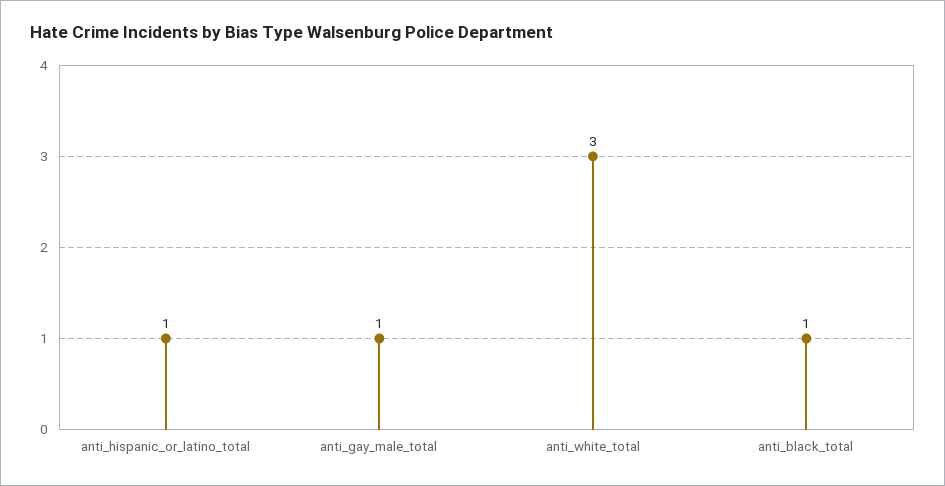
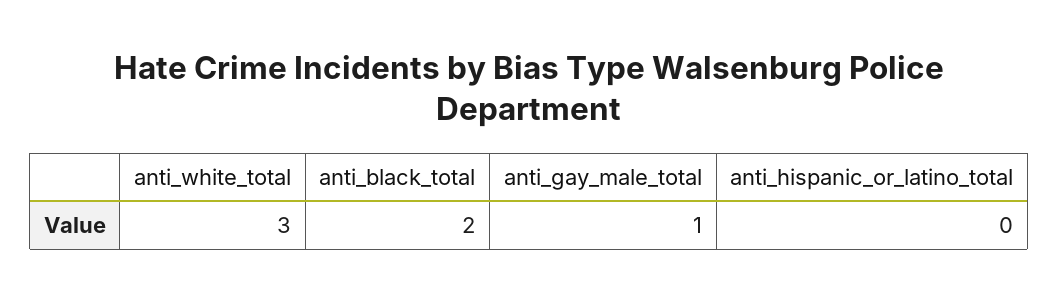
anti_hispanic_or_latino_total: 1 -> 0
anti_black_total: 1 -> 2

